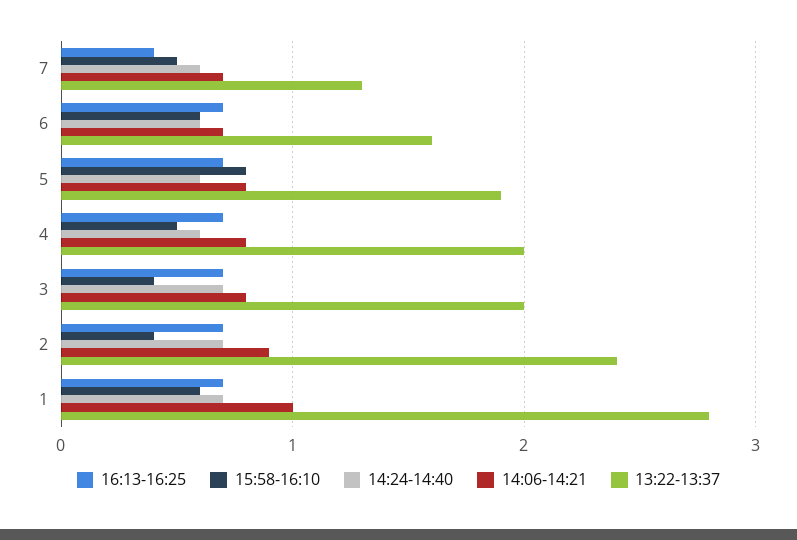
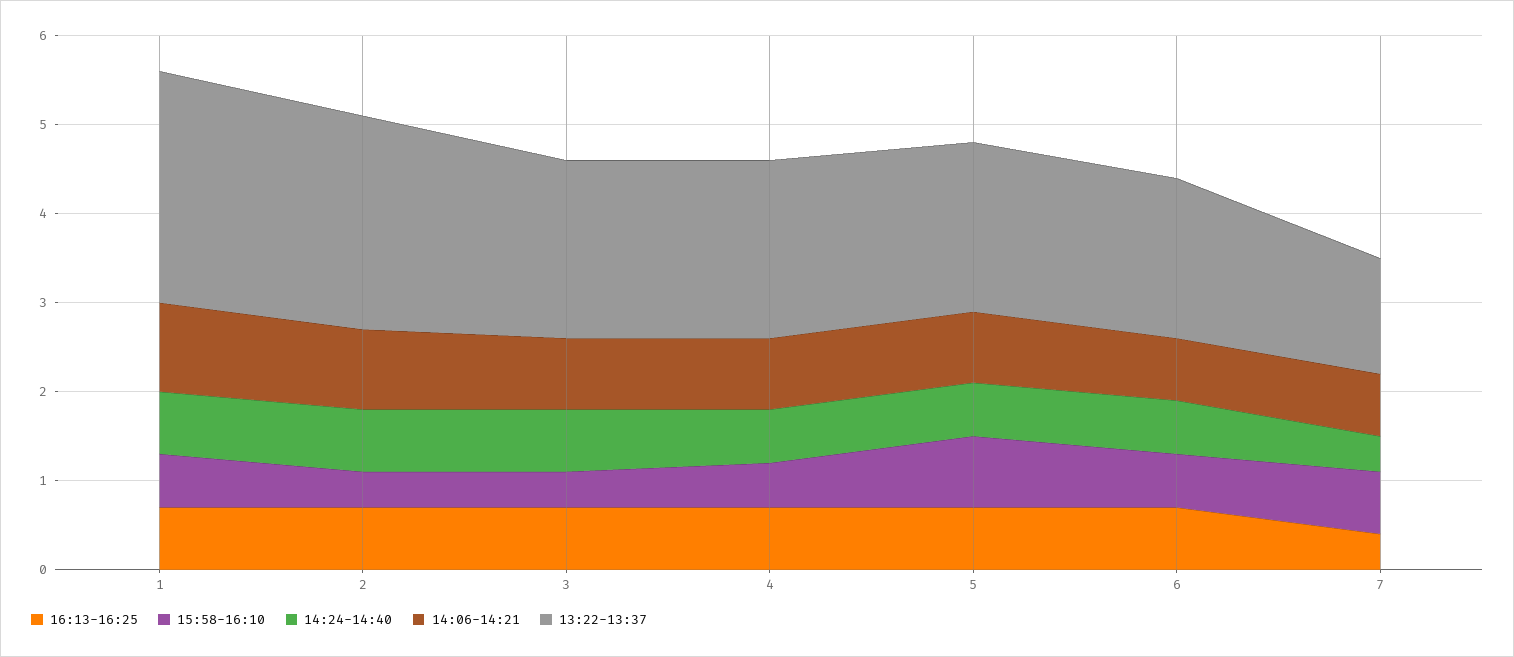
15:58-16:10, 7: 0.5 -> 0.7
14:24-14:40, 7: 0.6 -> 0.4
13:22-13:37, 6: 1.6 -> 1.8
13:22-13:37, 1: 2.8 -> 2.6

